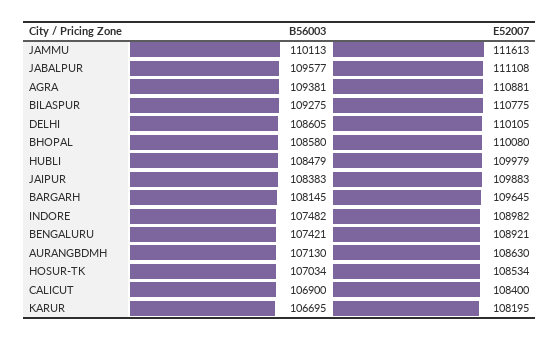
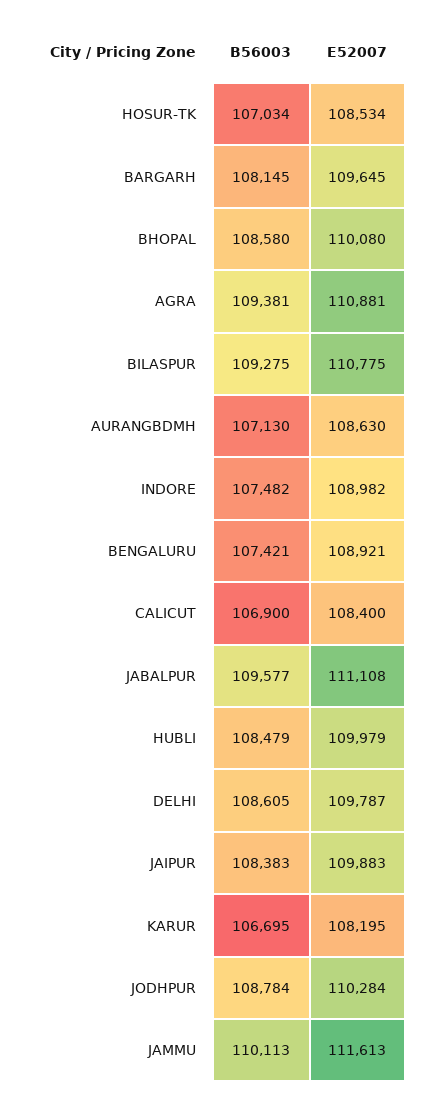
E52007, DELHI: 110105 -> 109787
B56003, JODHPUR: none -> 108784
E52007, JODHPUR: none -> 110284

